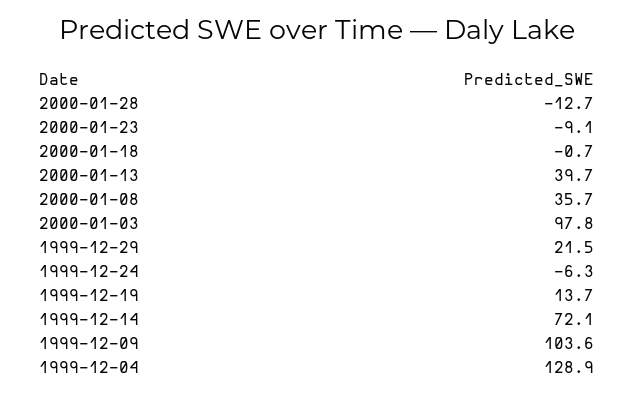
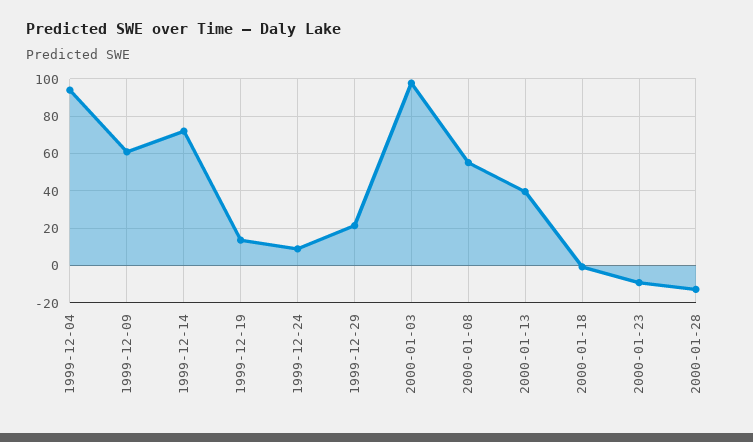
2000-01-08: 35.7 -> 55
1999-12-24: -6.3 -> 10
1999-12-09: 103.6 -> 60
1999-12-04: 128.9 -> 95

